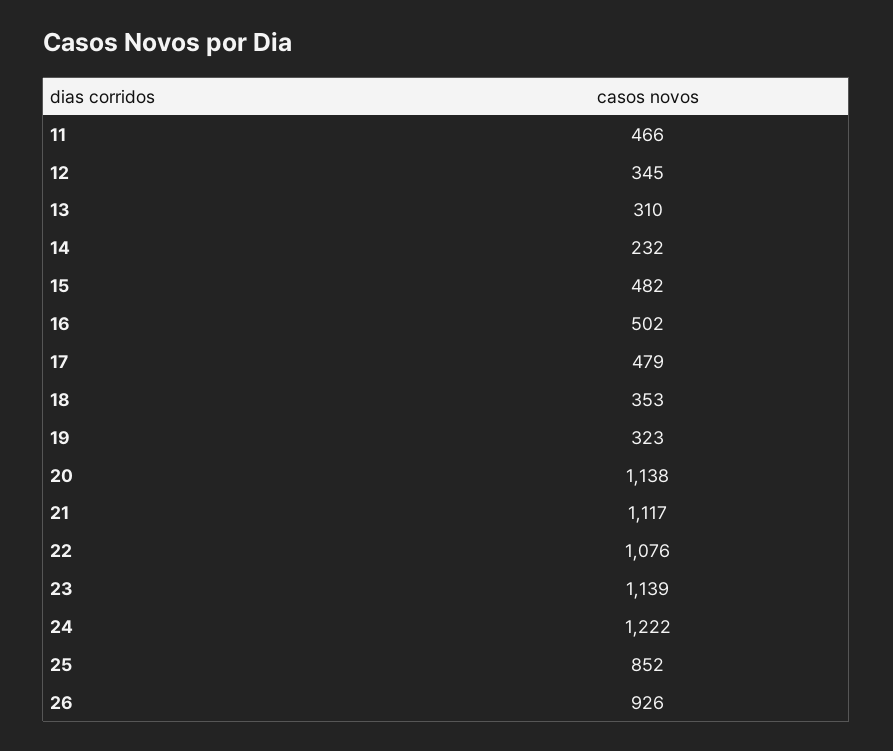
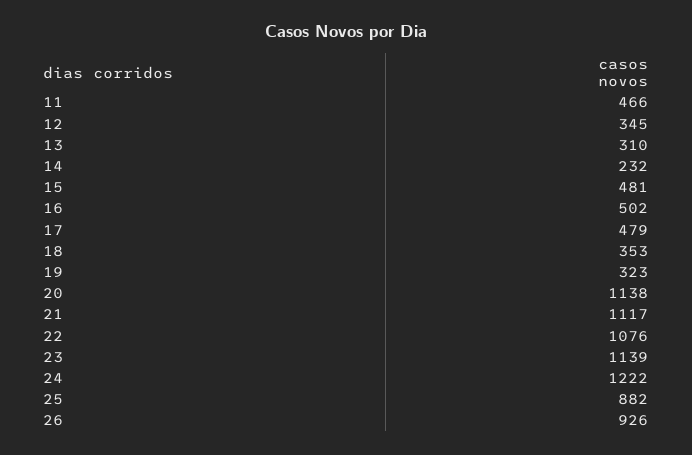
15: 482 -> 481
25: 852 -> 882

